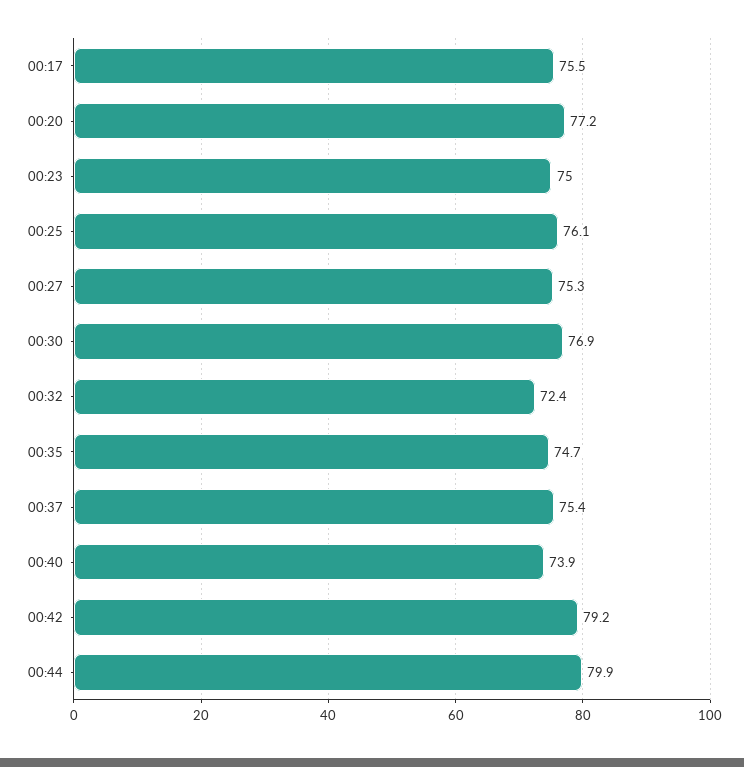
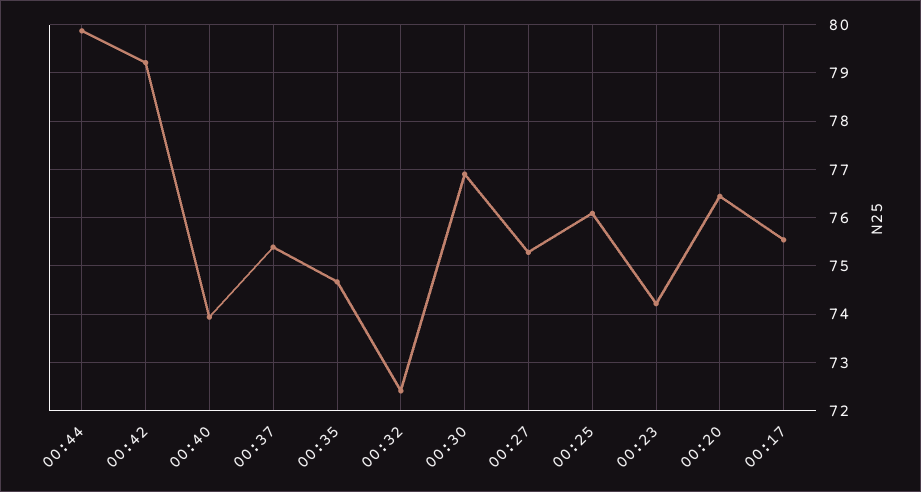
00:20: 77.2 -> 76.4
00:23: 75 -> 74.2

